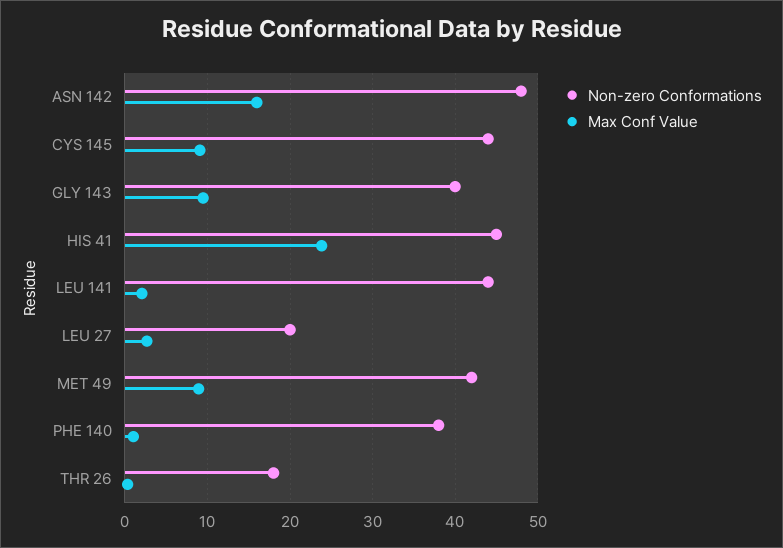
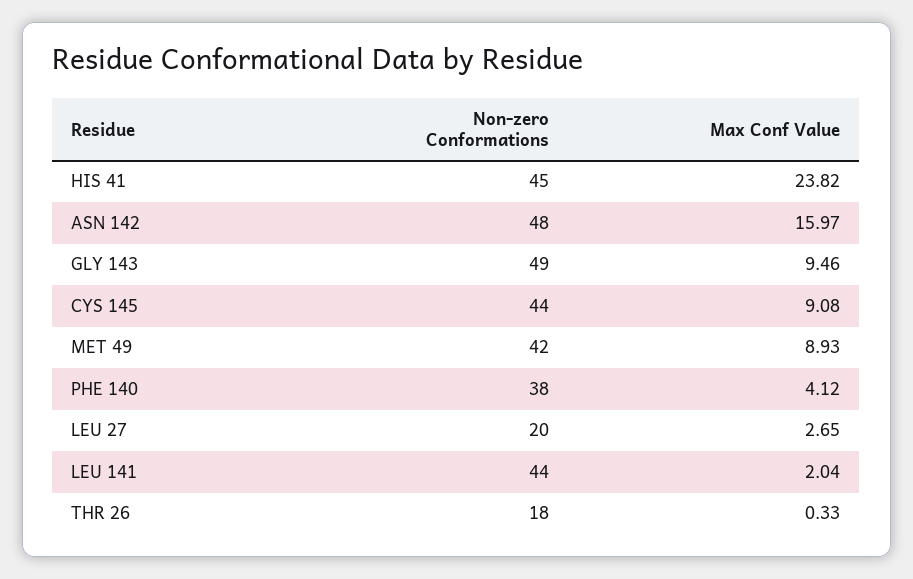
Non-zero Conformations, GLY 143: 40 -> 49
Max Conf Value, PHE 140: 1 -> 4.12

